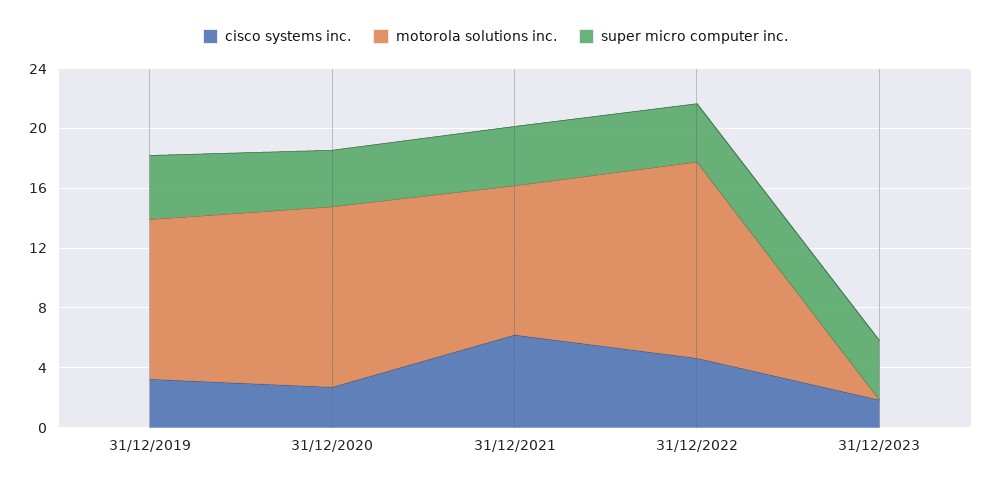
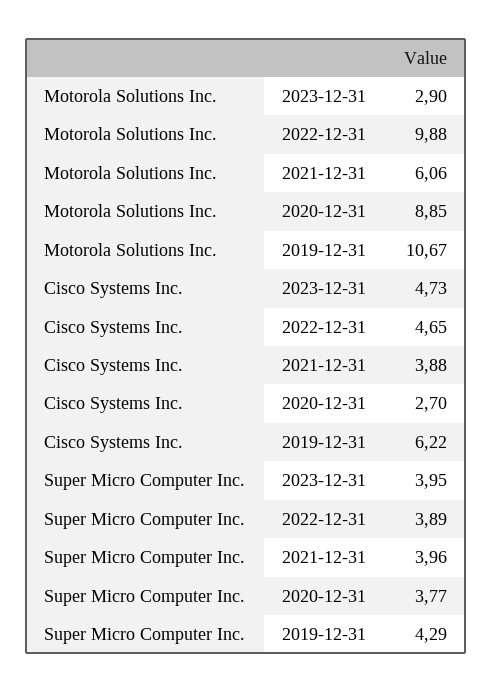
cisco systems inc., 31/12/2019: 3 -> 6.22
motorola solutions inc., 31/12/2020: 12 -> 8.85
cisco systems inc., 31/12/2021: 6 -> 3.88
motorola solutions inc., 31/12/2021: 10 -> 6.06
motorola solutions inc., 31/12/2022: 13 -> 9.88
cisco systems inc., 31/12/2023: 2 -> 4.73
motorola solutions inc., 31/12/2023: 0 -> 2.9

